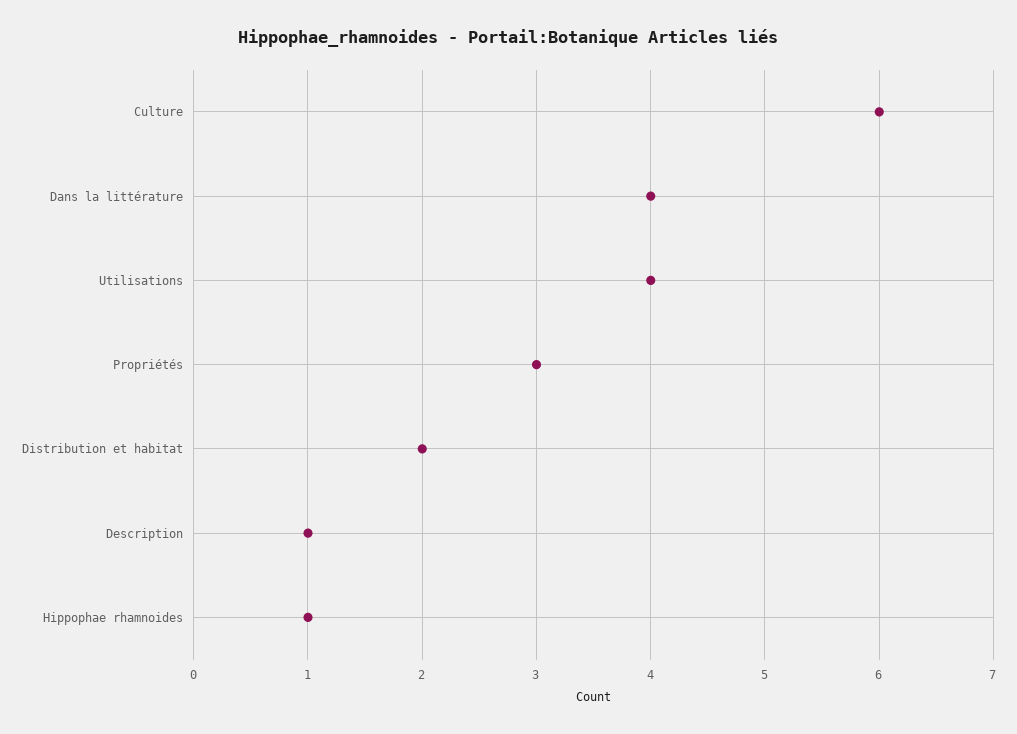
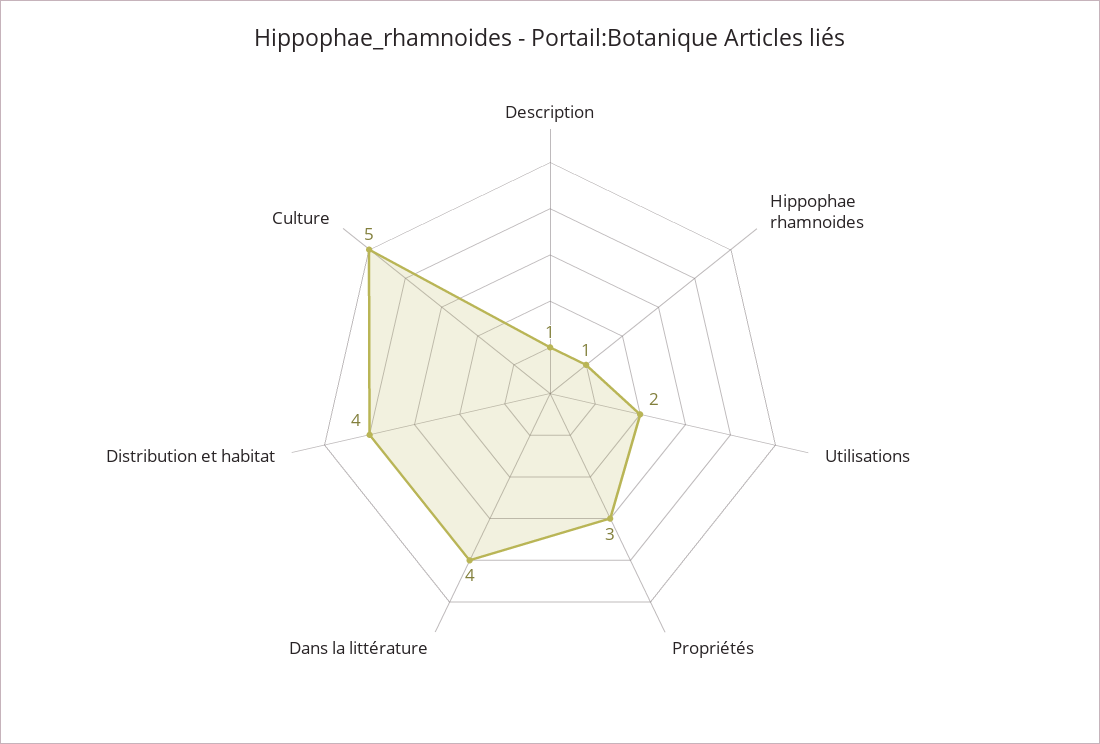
Culture: 6 -> 5
Utilisations: 4 -> 2
Distribution et habitat: 2 -> 4

